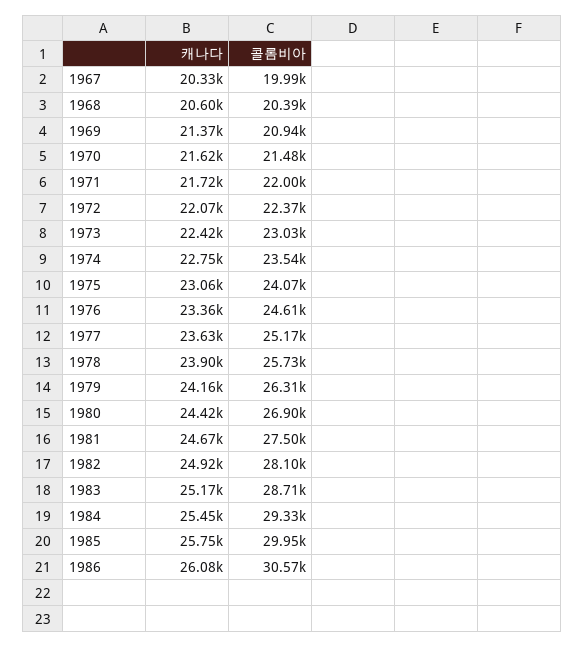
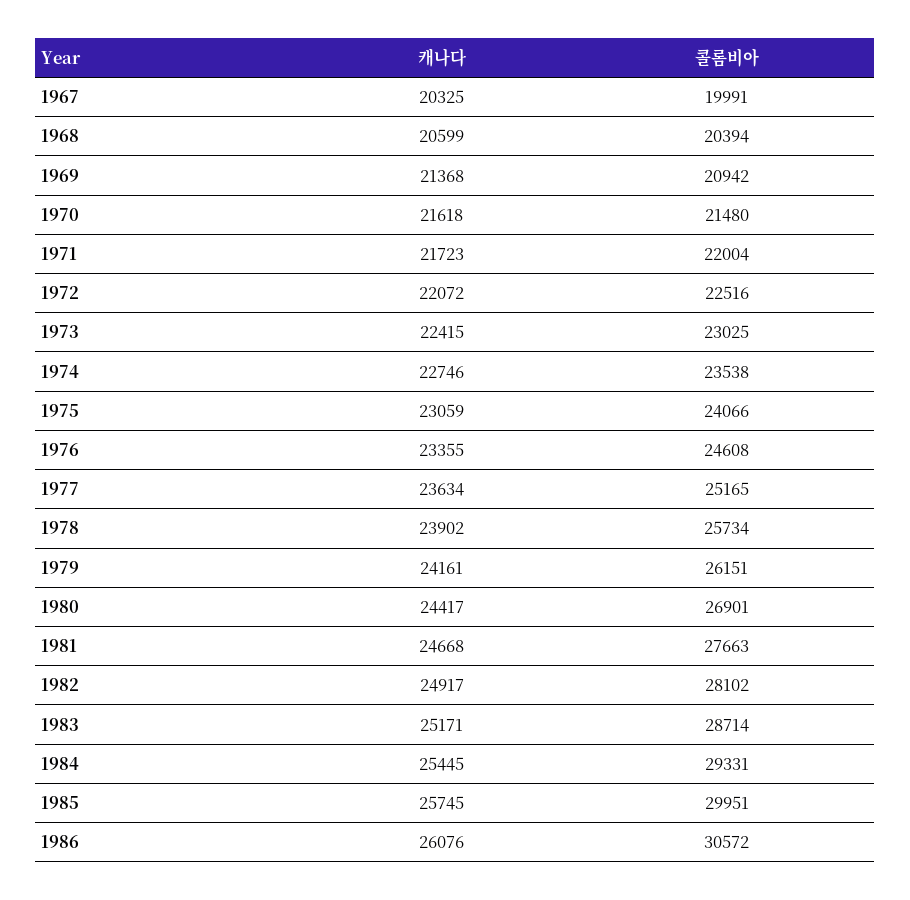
콜롬비아, 1972: 22370 -> 22516
콜롬비아, 1979: 26310 -> 26151
콜롬비아, 1981: 27500 -> 27663

